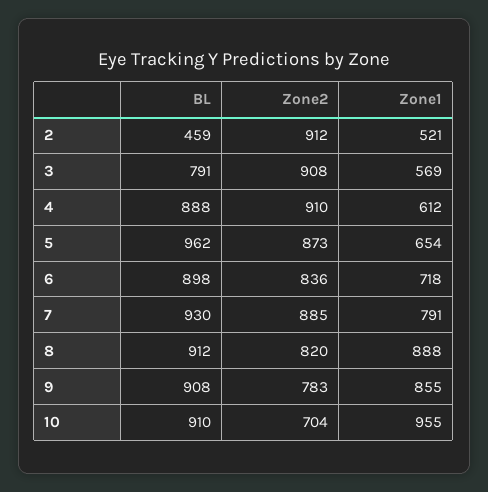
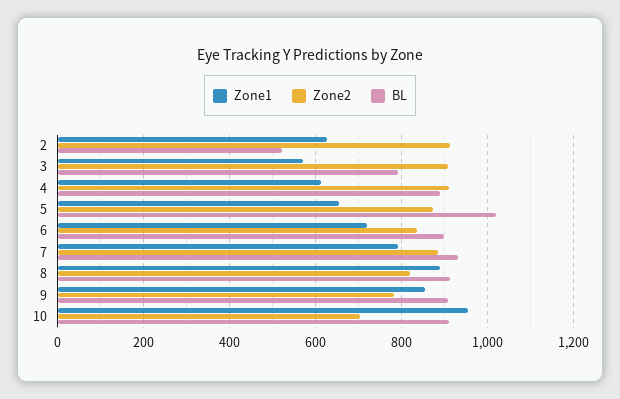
BL, 2: 459 -> 520
Zone1, 2: 521 -> 620
BL, 5: 962 -> 1020

